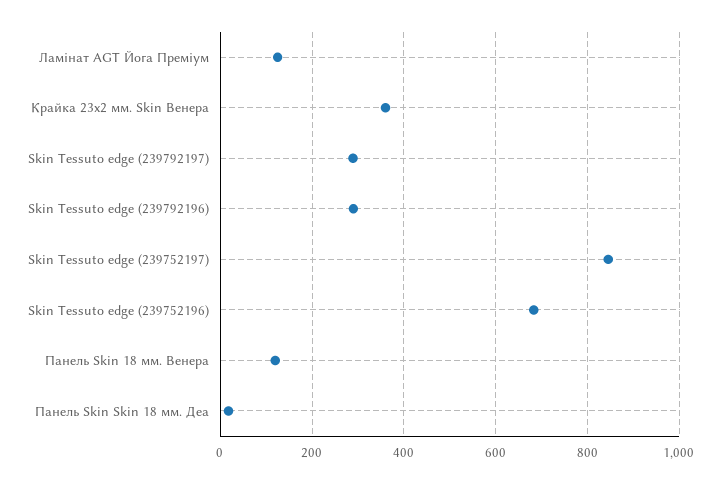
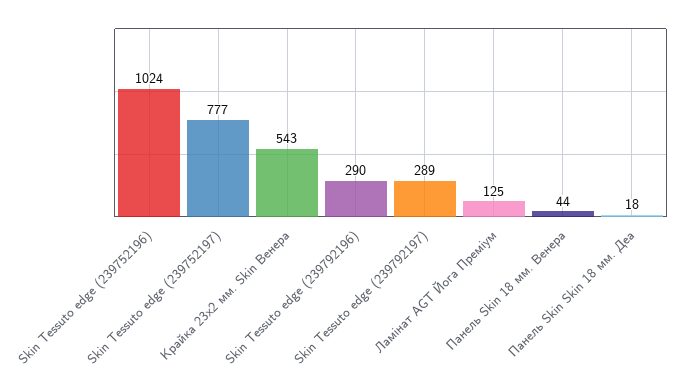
Крайка 23x2 мм. Skin Венера: 360 -> 543
Skin Tessuto edge (239752197): 840 -> 777
Skin Tessuto edge (239752196): 680 -> 1024
Панель Skin 18 мм. Венера: 120 -> 44

